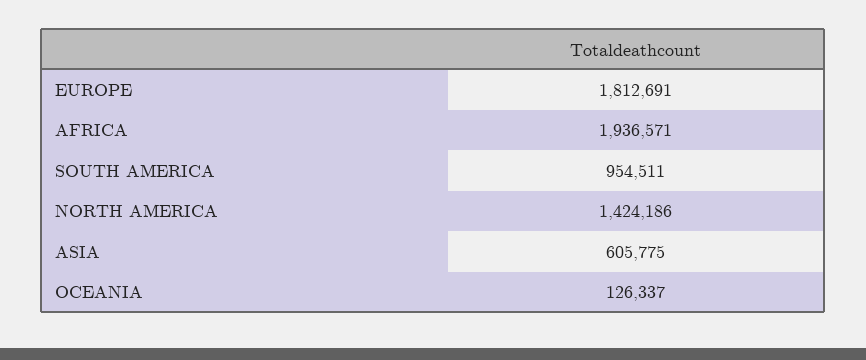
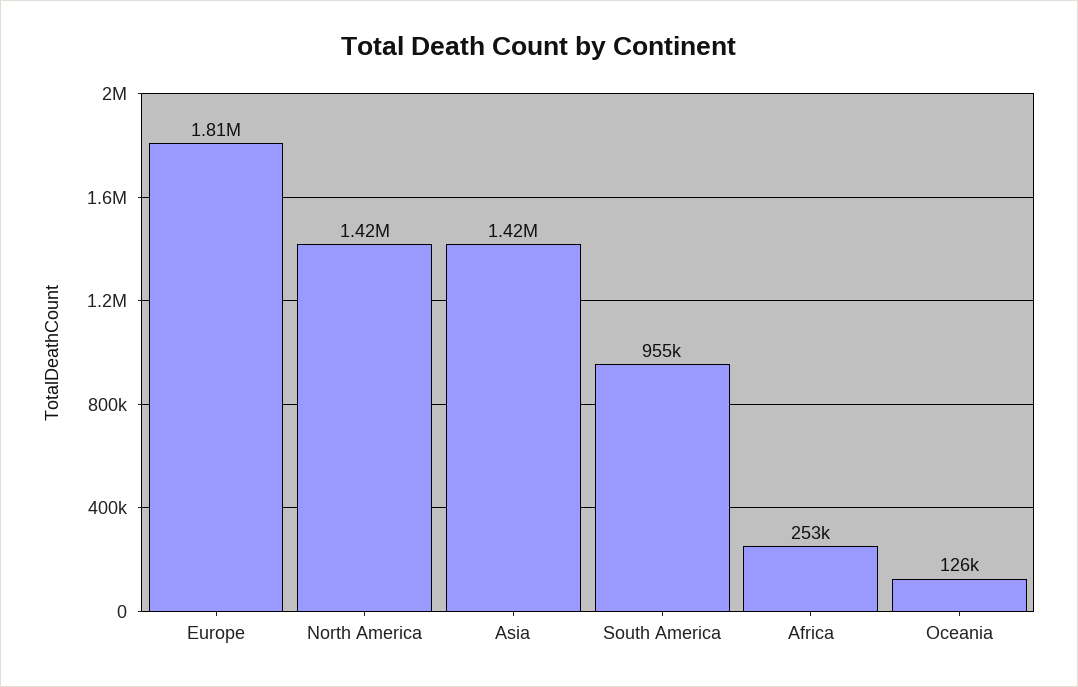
AFRICA: 1936571 -> 253000
ASIA: 605775 -> 1420000

